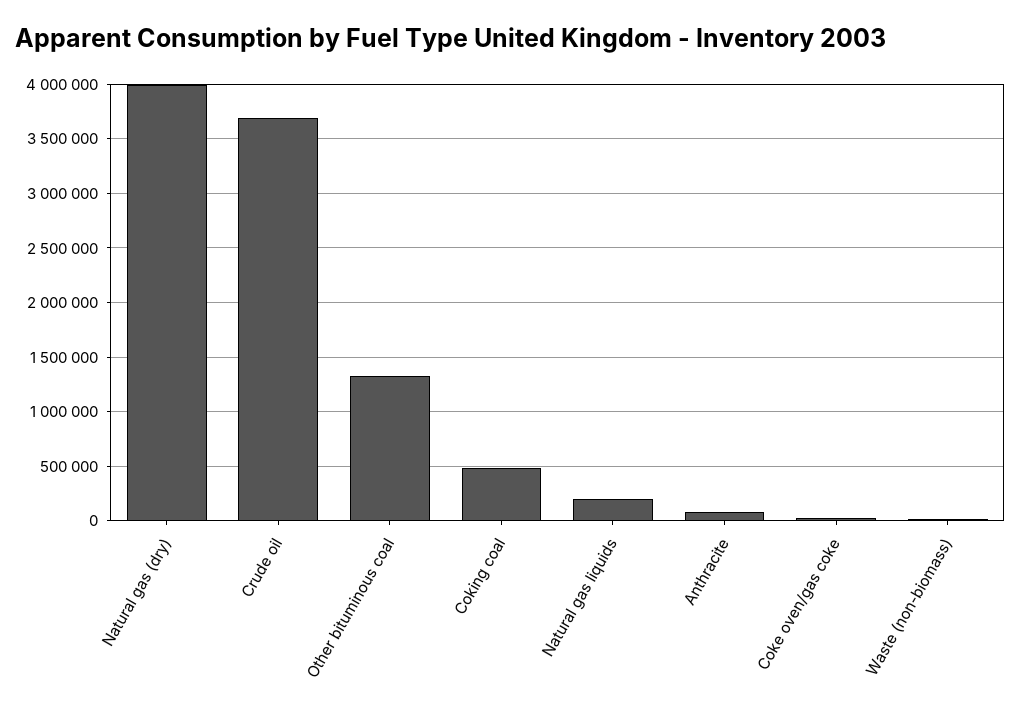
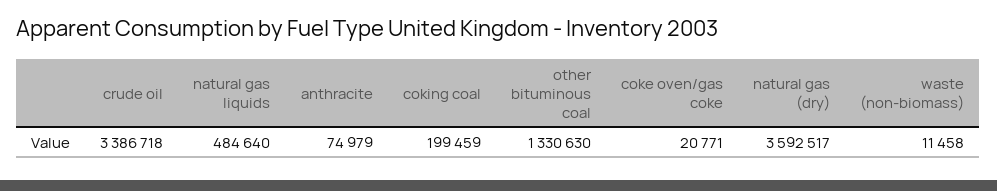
Natural gas (dry): 4000000 -> 3592517
Crude oil: 3700000 -> 3386718
Coking coal: 500000 -> 199459
Natural gas liquids: 200000 -> 484640

